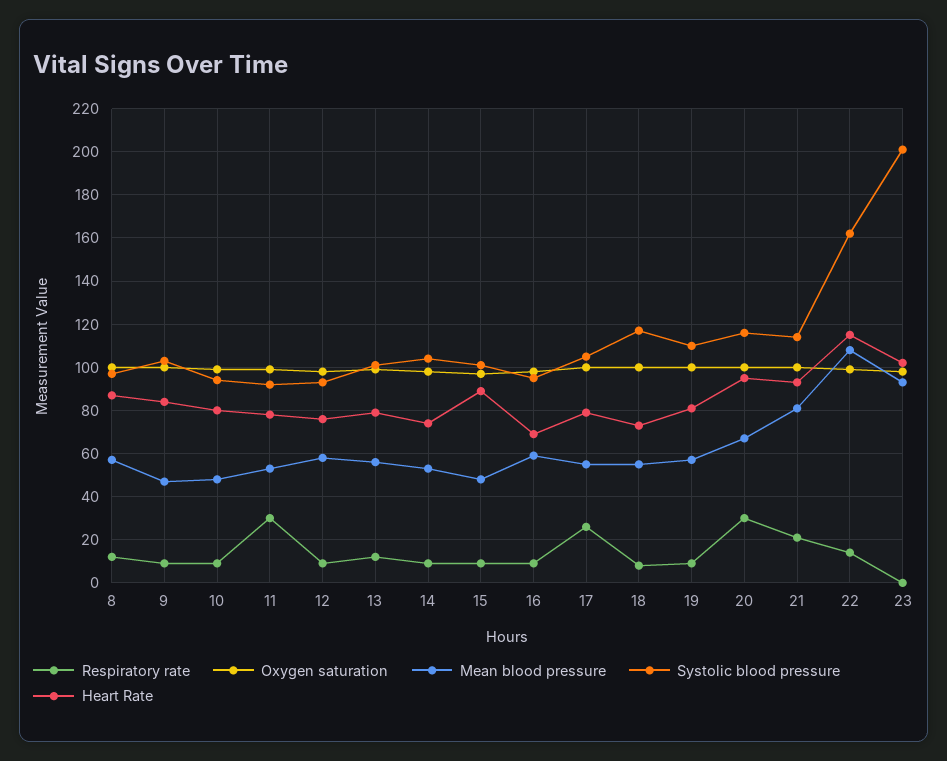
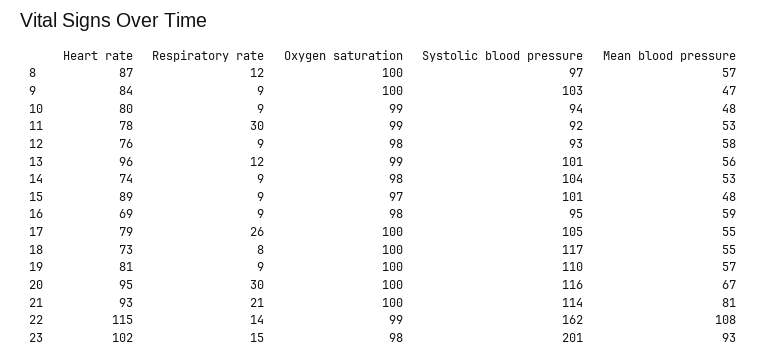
Heart Rate, 13: 80 -> 96
Respiratory rate, 23: 0 -> 15

